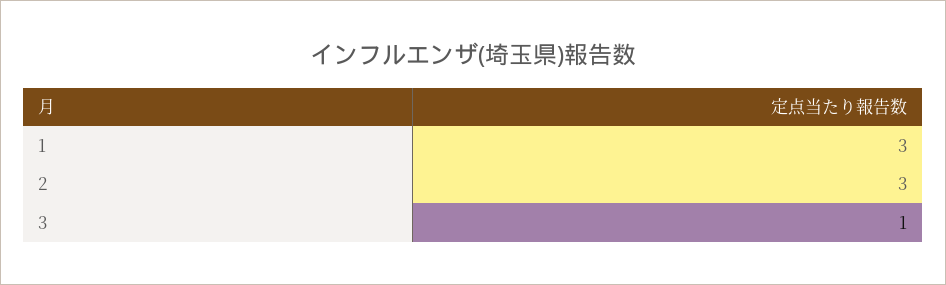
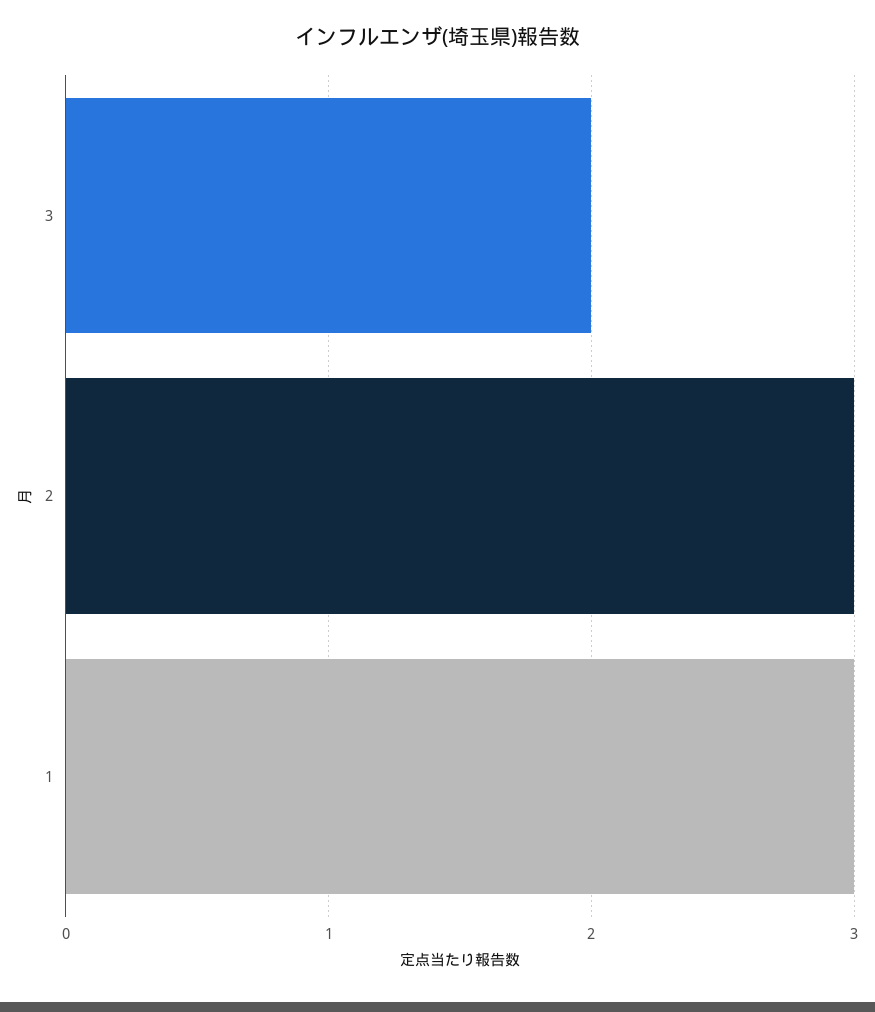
3: 1 -> 2

